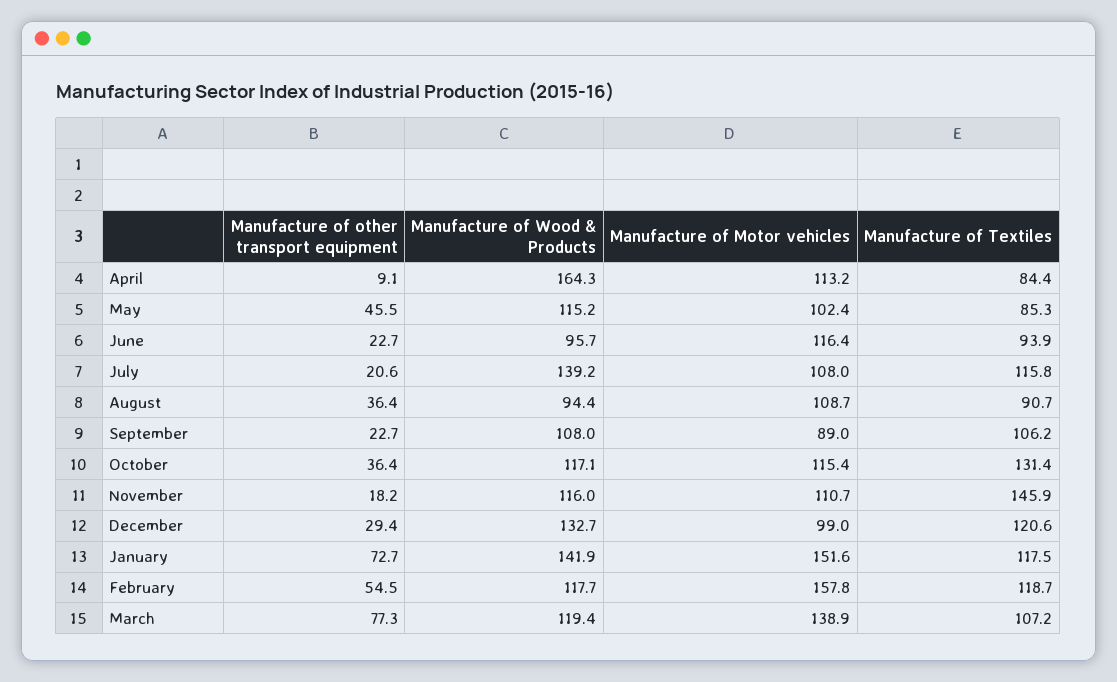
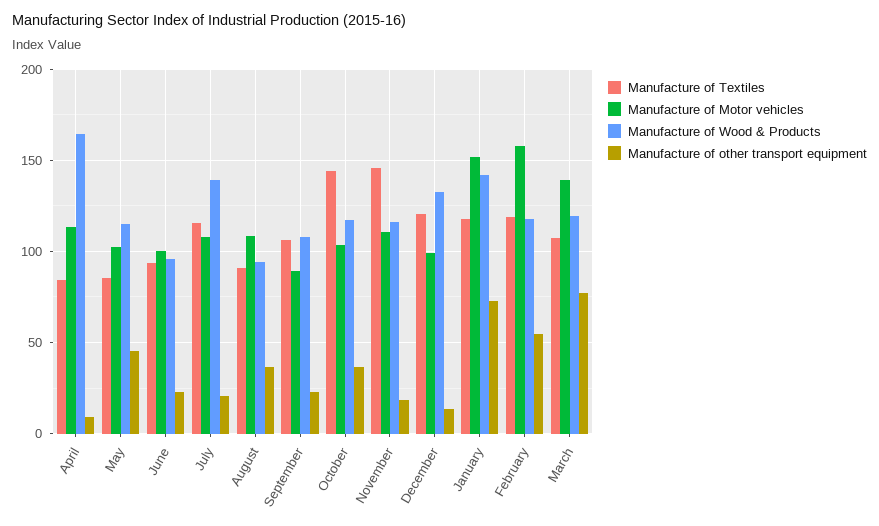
Manufacture of Motor vehicles, June: 116.4 -> 100
Manufacture of Motor vehicles, October: 115.4 -> 105
Manufacture of Textiles, October: 131.4 -> 145
Manufacture of other transport equipment, December: 29.4 -> 15

